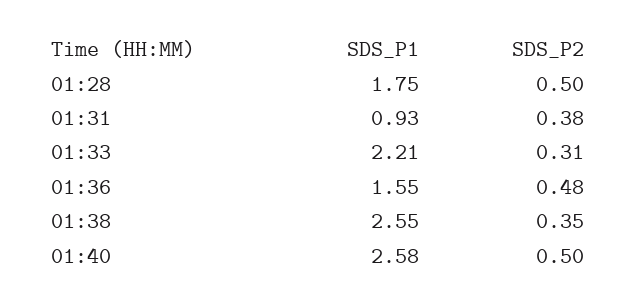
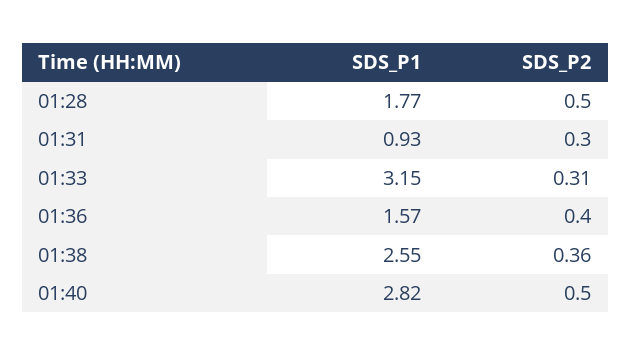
SDS_P1, 01:28: 1.75 -> 1.77
SDS_P2, 01:31: 0.38 -> 0.3
SDS_P1, 01:33: 2.21 -> 3.15
SDS_P1, 01:36: 1.55 -> 1.57
SDS_P2, 01:36: 0.48 -> 0.4
SDS_P2, 01:38: 0.35 -> 0.36
SDS_P1, 01:40: 2.58 -> 2.82

